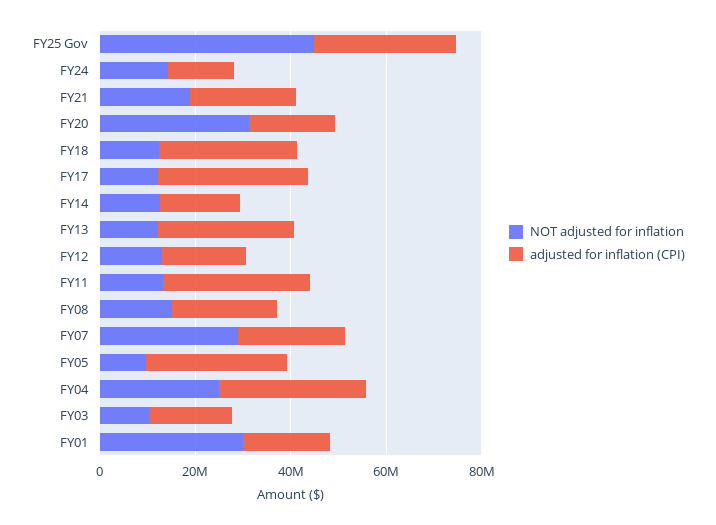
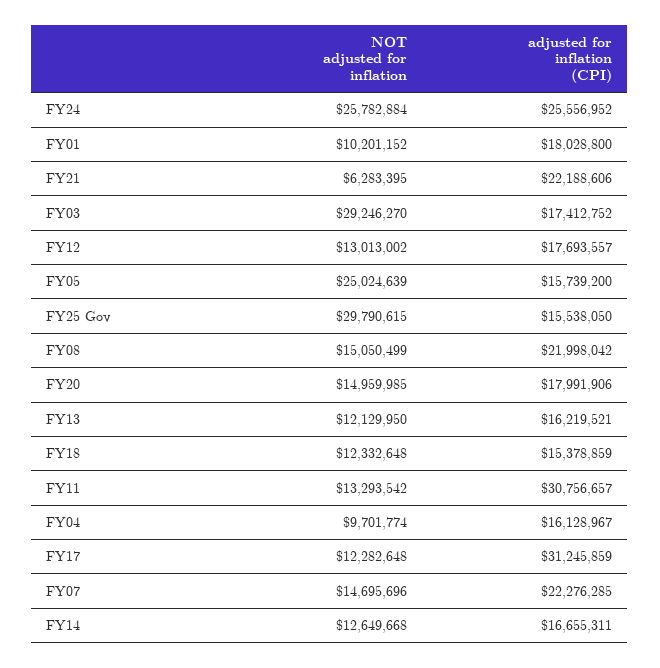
NOT adjusted for inflation, FY25 Gov: 45000000 -> 29790615
adjusted for inflation (CPI), FY25 Gov: 30000000 -> 15538050
NOT adjusted for inflation, FY24: 15000000 -> 25782884
adjusted for inflation (CPI), FY24: 15000000 -> 25556952
NOT adjusted for inflation, FY21: 20000000 -> 6283395
NOT adjusted for inflation, FY20: 30000000 -> 14959985
adjusted for inflation (CPI), FY18: 30000000 -> 15378859
adjusted for inflation (CPI), FY13: 30000000 -> 16219521
NOT adjusted for inflation, FY07: 30000000 -> 14695696
NOT adjusted for inflation, FY05: 10000000 -> 25024639
adjusted for inflation (CPI), FY05: 30000000 -> 15739200
NOT adjusted for inflation, FY04: 25000000 -> 9701774
adjusted for inflation (CPI), FY04: 30000000 -> 16128967
NOT adjusted for inflation, FY03: 10000000 -> 29246270
NOT adjusted for inflation, FY01: 30000000 -> 10201152

